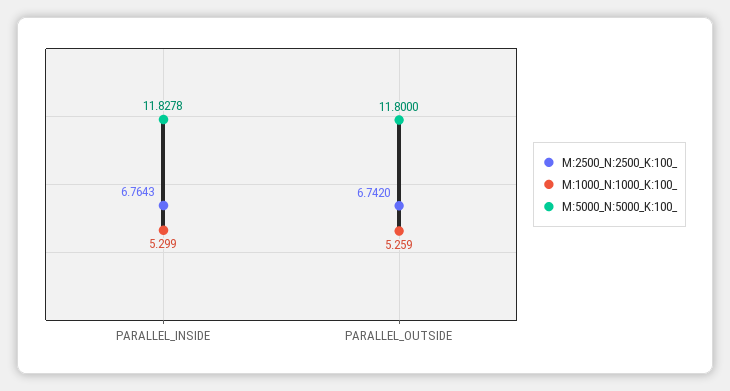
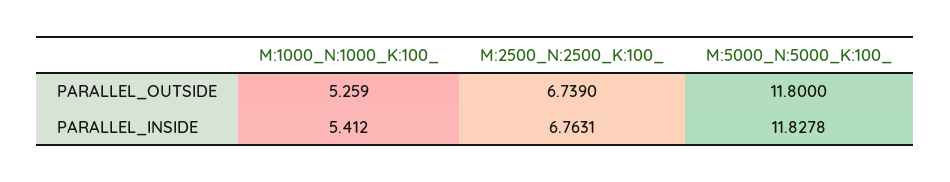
M:2500_N:2500_K:100_, PARALLEL_INSIDE: 6.7643 -> 6.7631
M:1000_N:1000_K:100_, PARALLEL_INSIDE: 5.299 -> 5.412
M:2500_N:2500_K:100_, PARALLEL_OUTSIDE: 6.742 -> 6.739

